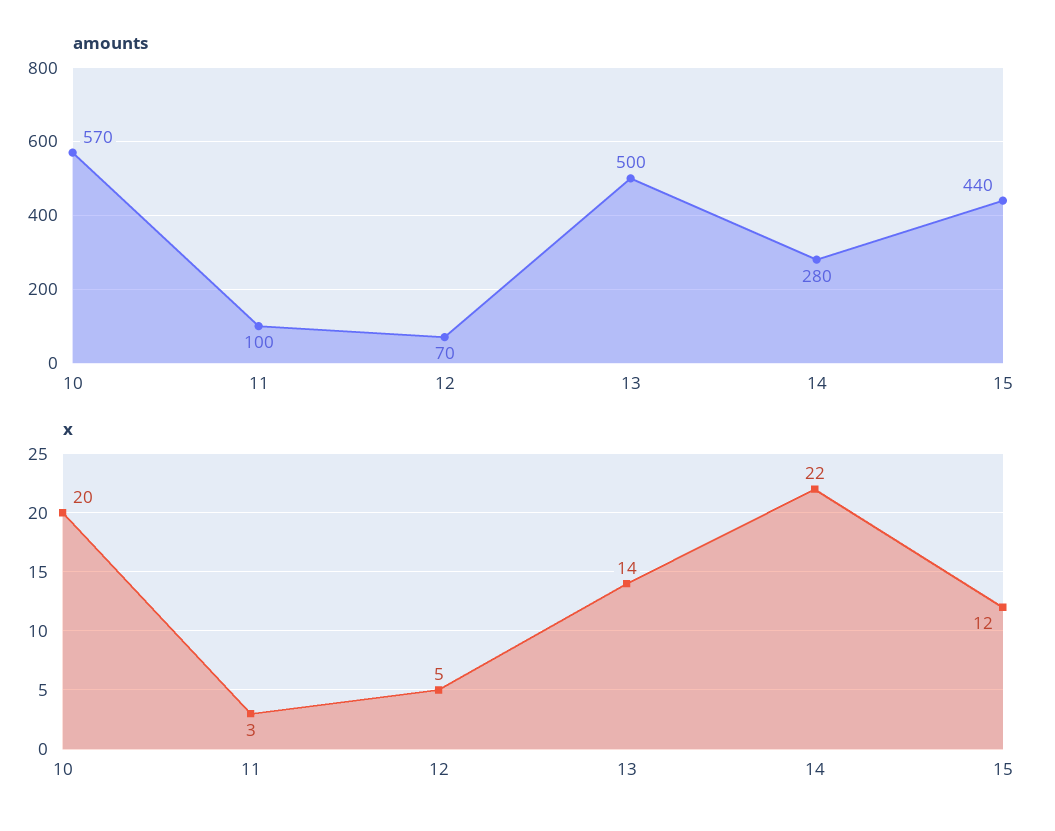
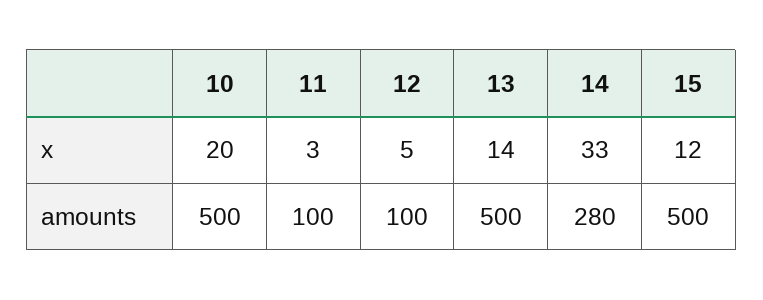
amounts, 10: 570 -> 500
amounts, 12: 70 -> 100
amounts, 15: 440 -> 500
x, 14: 22 -> 33

